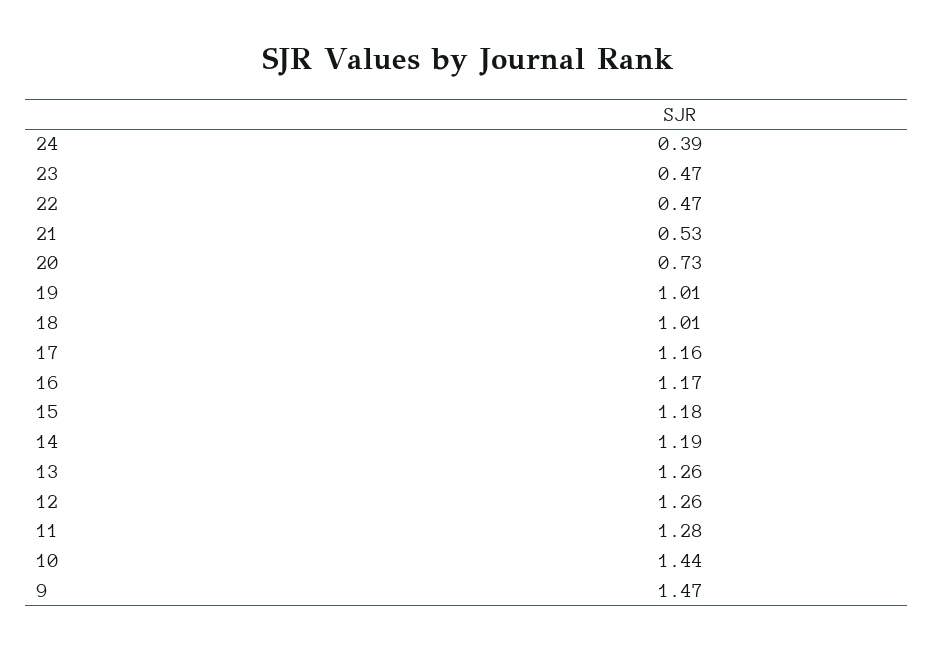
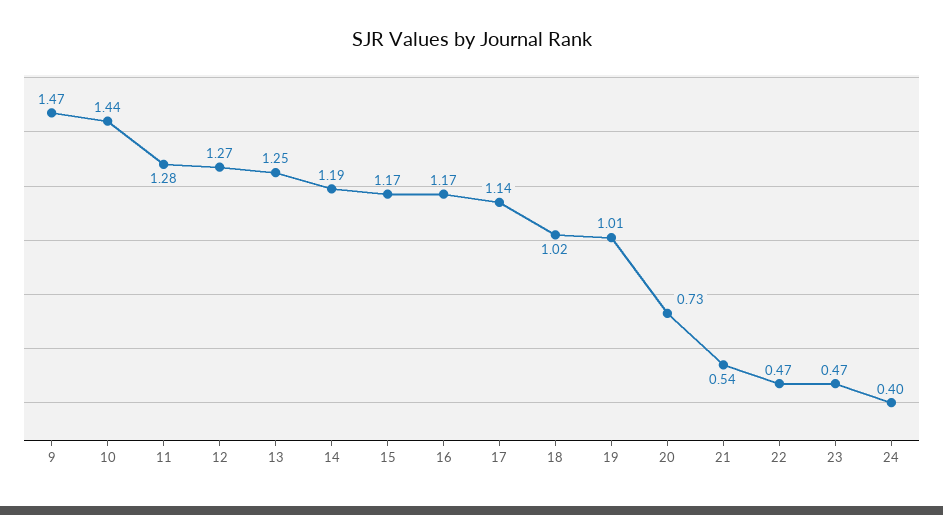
24: 0.39 -> 0.4
21: 0.53 -> 0.54
18: 1.01 -> 1.02
17: 1.16 -> 1.14
15: 1.18 -> 1.17
13: 1.26 -> 1.25
12: 1.26 -> 1.27

